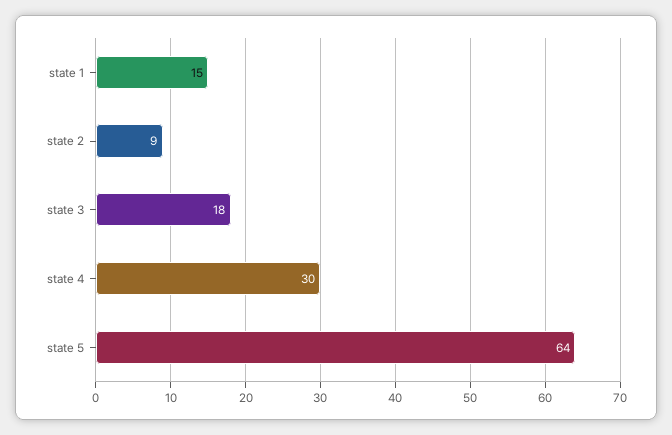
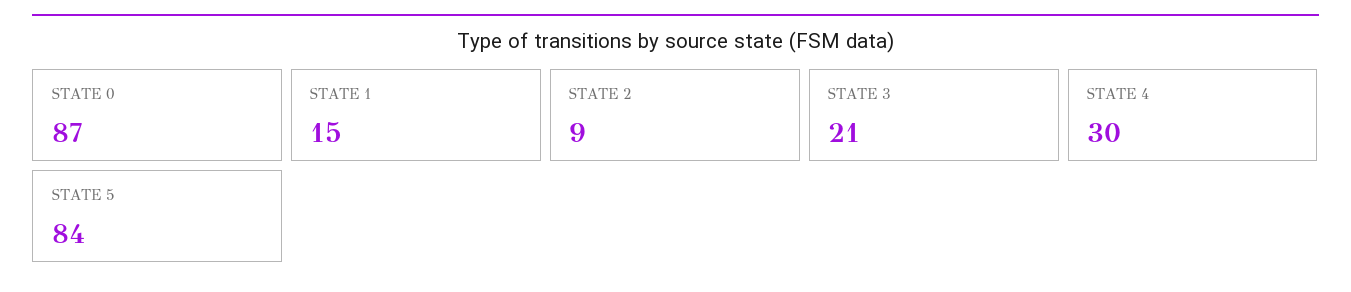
state 3: 18 -> 21
state 5: 64 -> 84
STATE 0: none -> 87

